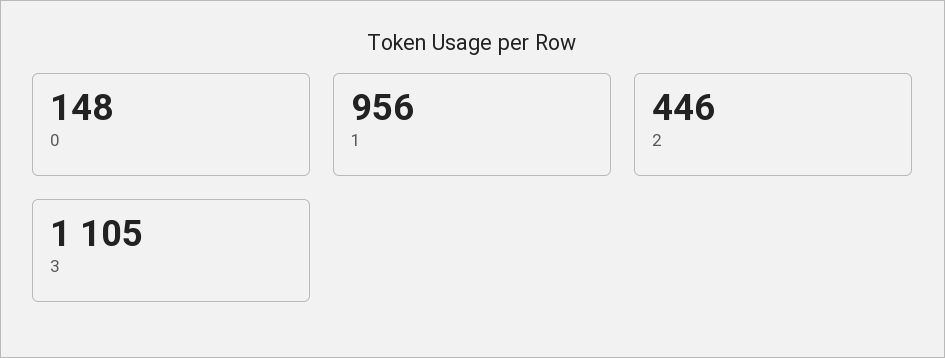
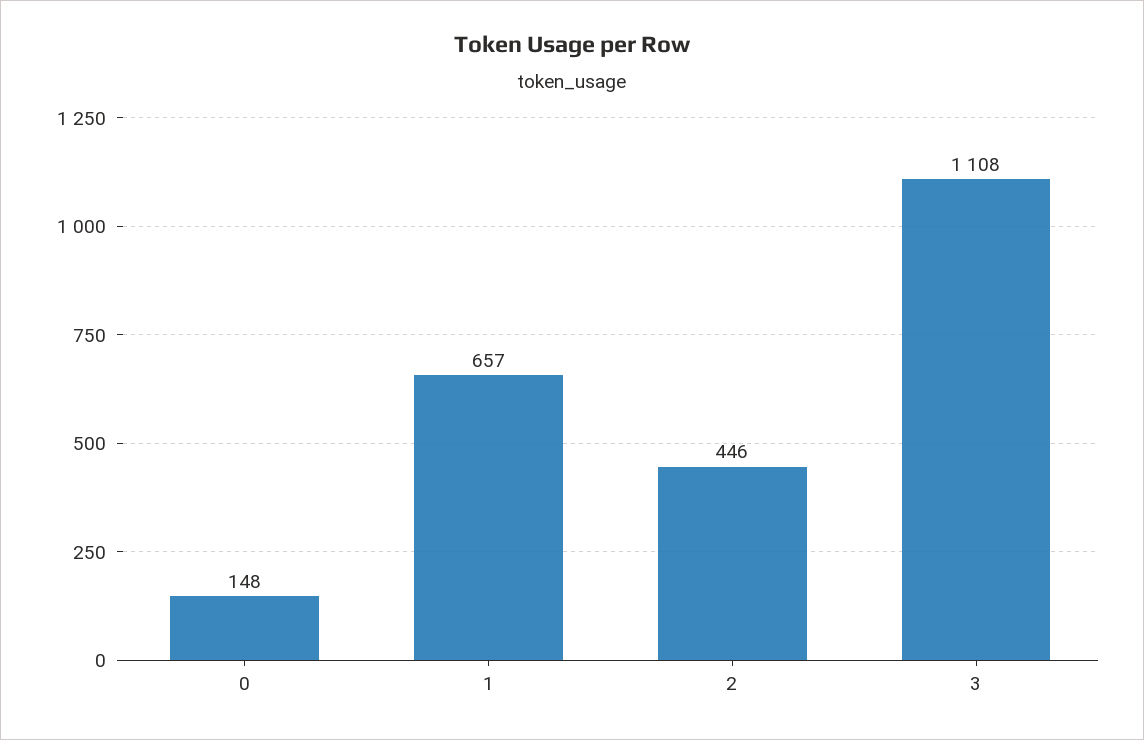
1: 956 -> 657
3: 1105 -> 1108

